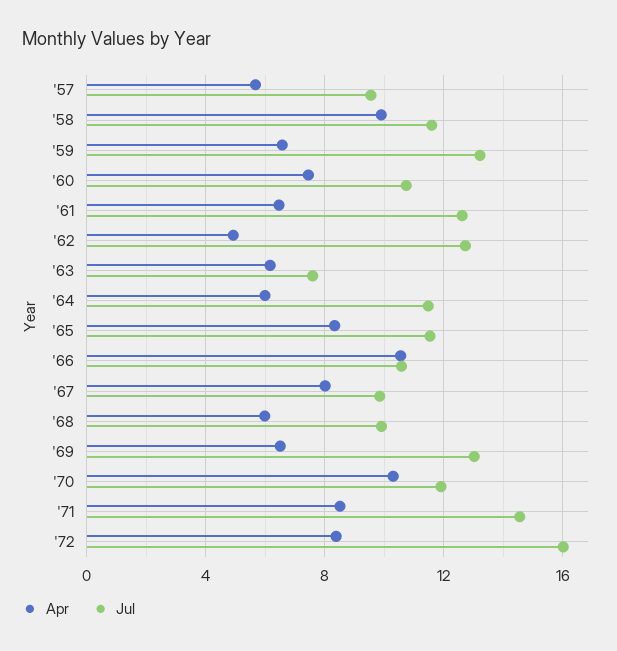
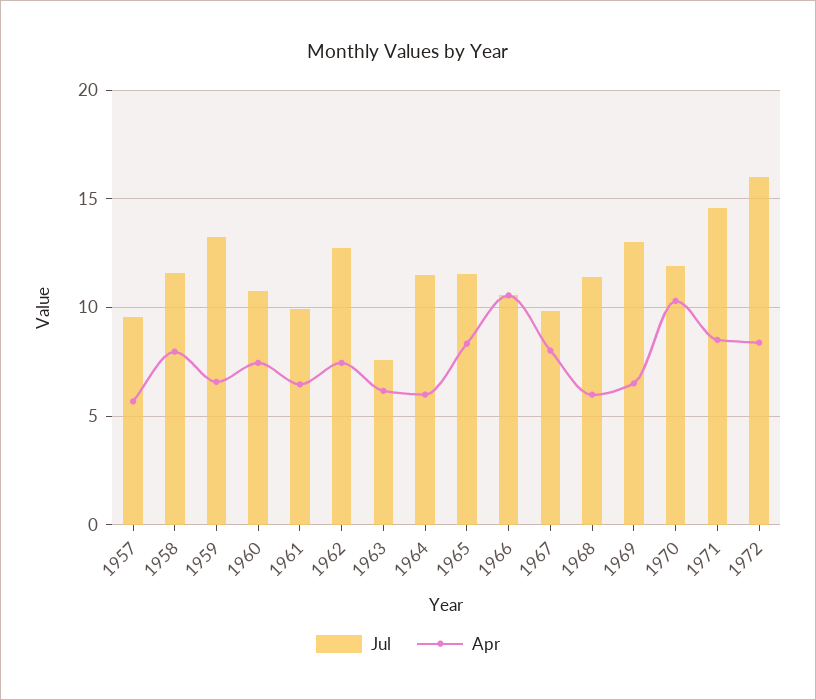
Apr, '58: 10 -> 8
Jul, '61: 12.5 -> 10
Apr, '62: 5 -> 7.5
Jul, '68: 10 -> 11.5

